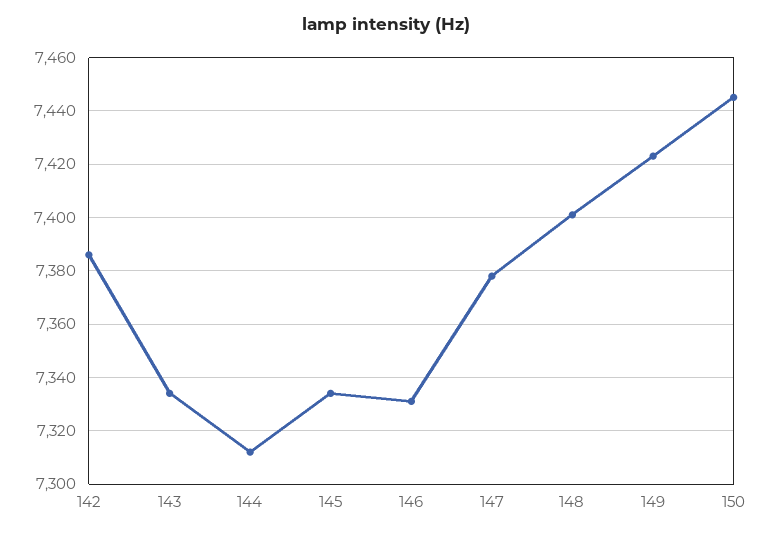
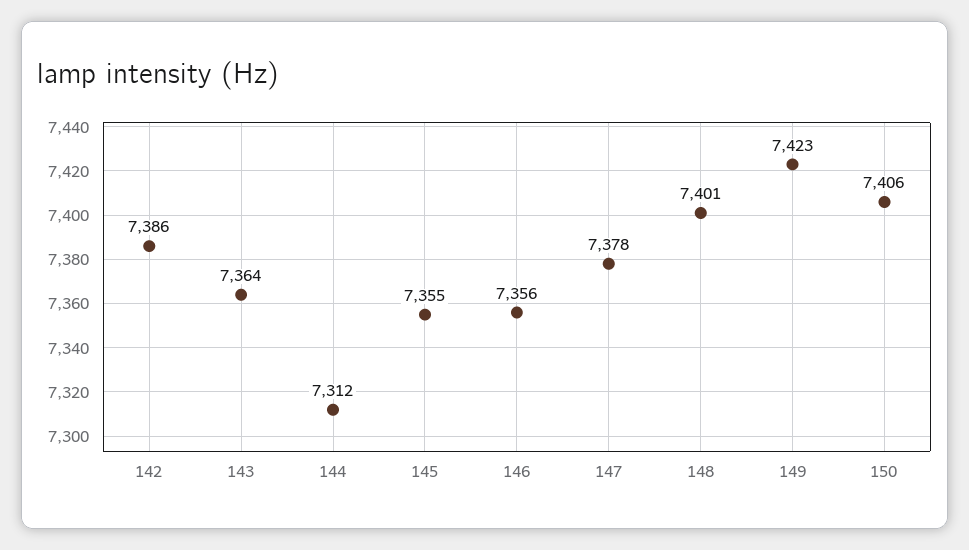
143: 7335 -> 7364
145: 7335 -> 7355
146: 7330 -> 7356
150: 7445 -> 7406

